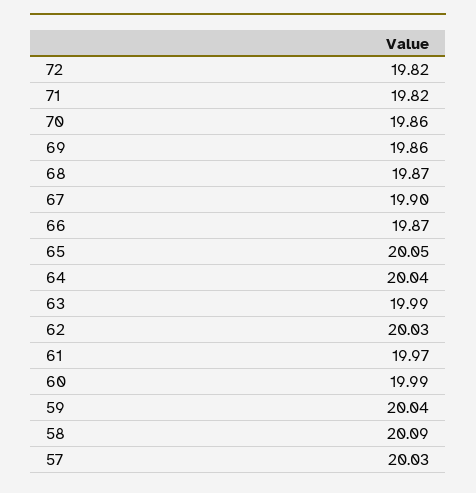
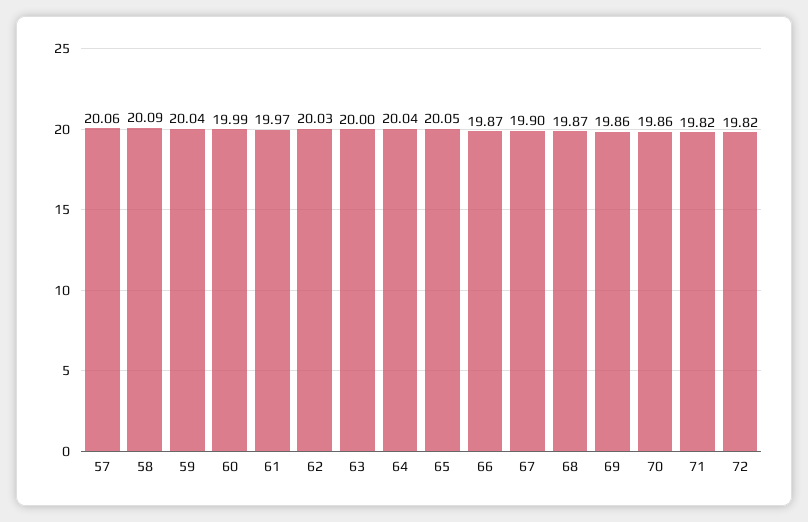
63: 19.99 -> 20
57: 20.03 -> 20.06

